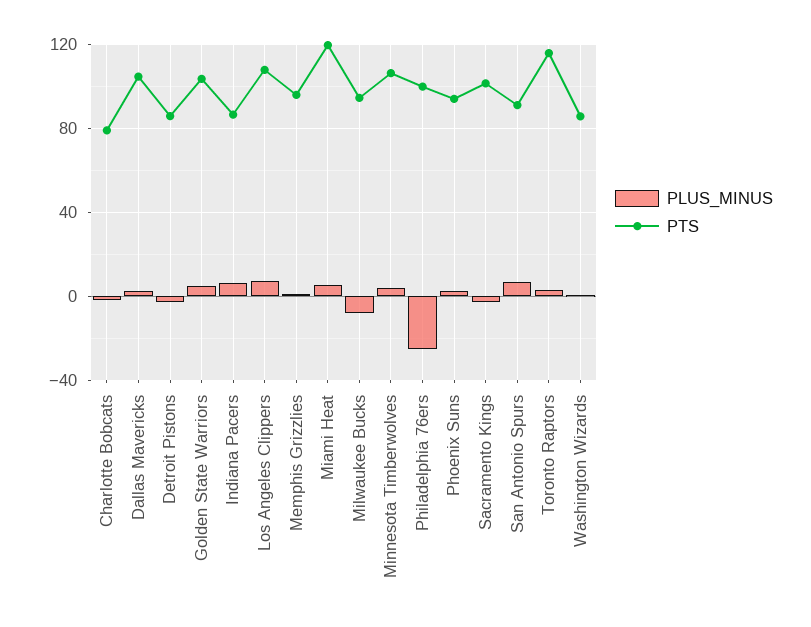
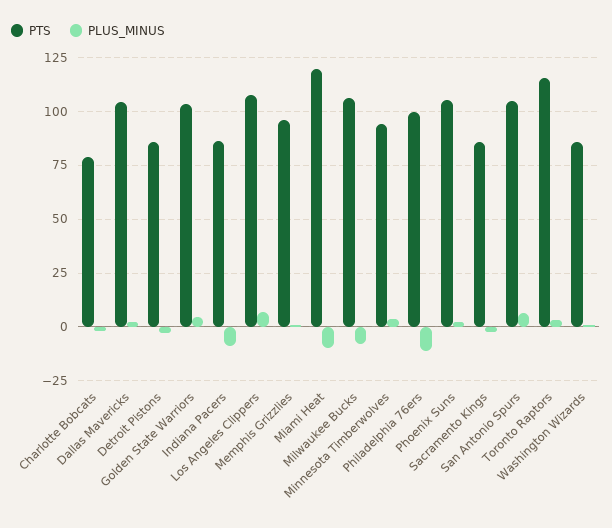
PLUS_MINUS, Indiana Pacers: 5 -> -10
PLUS_MINUS, Miami Heat: 5 -> -10
PTS, Milwaukee Bucks: 95 -> 105
PTS, Minnesota Timberwolves: 105 -> 95
PLUS_MINUS, Philadelphia 76ers: -25 -> -10
PTS, Phoenix Suns: 95 -> 105
PTS, Sacramento Kings: 100 -> 85
PTS, San Antonio Spurs: 90 -> 105

